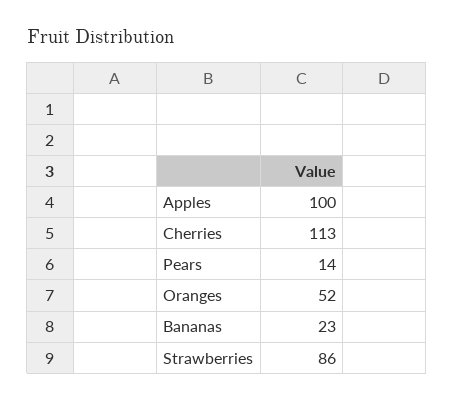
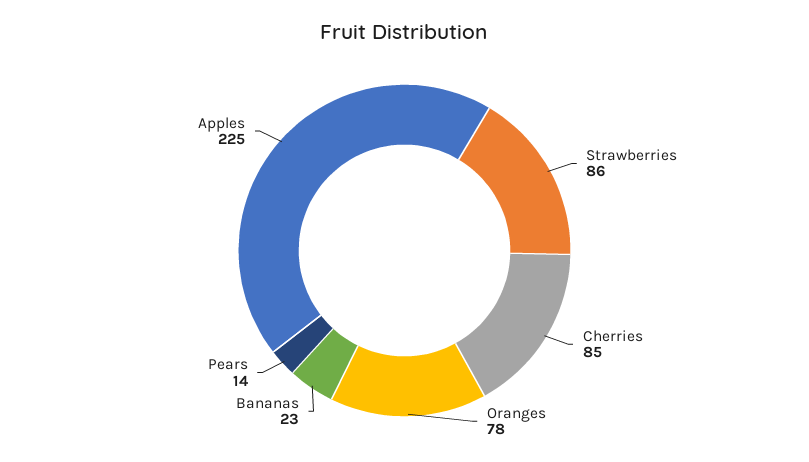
Apples: 100 -> 225
Cherries: 113 -> 85
Oranges: 52 -> 78

